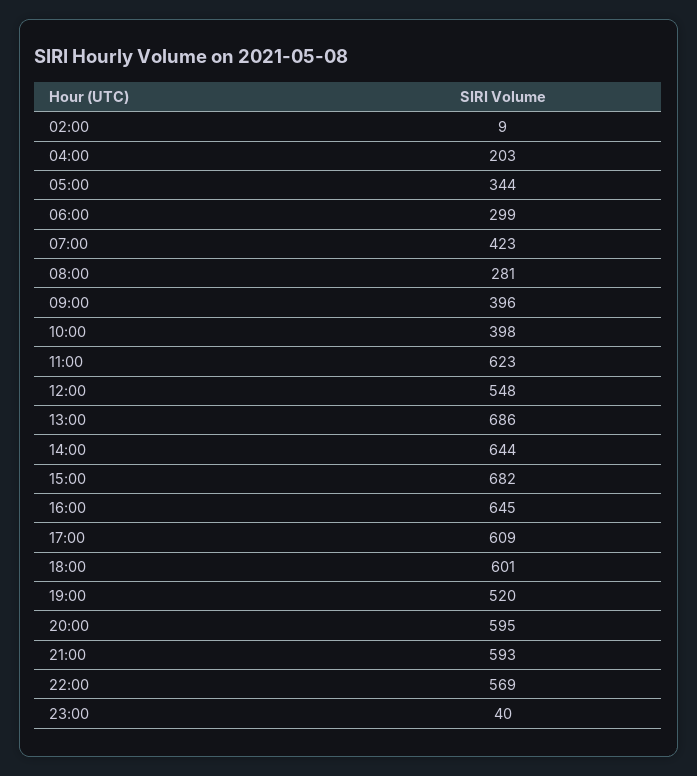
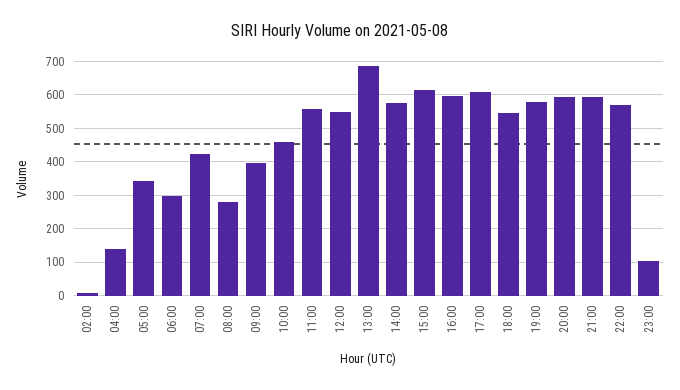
04:00: 203 -> 140
10:00: 398 -> 460
11:00: 623 -> 560
14:00: 644 -> 580
15:00: 682 -> 620
16:00: 645 -> 600
18:00: 601 -> 540
19:00: 520 -> 580
23:00: 40 -> 100

